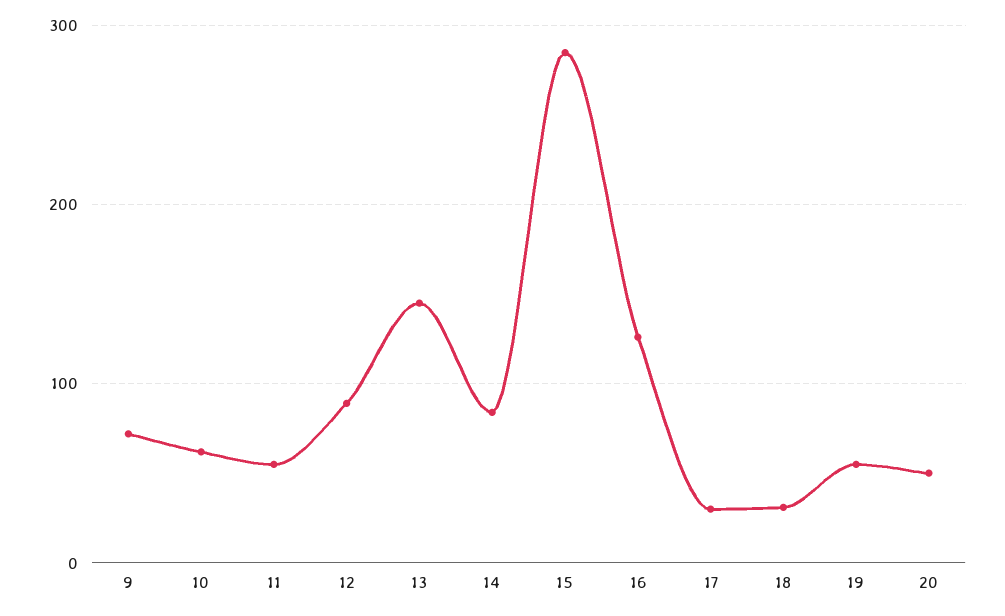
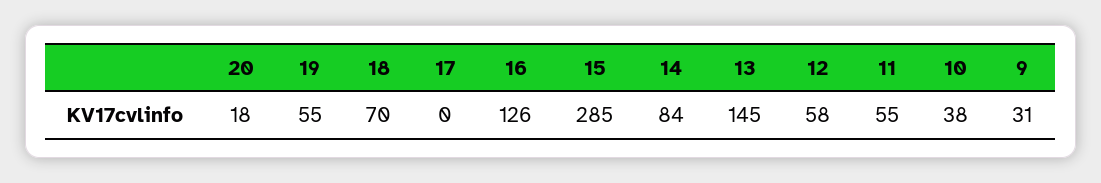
9: 70 -> 31
10: 60 -> 38
12: 90 -> 58
17: 30 -> 0
18: 30 -> 70
20: 50 -> 18

